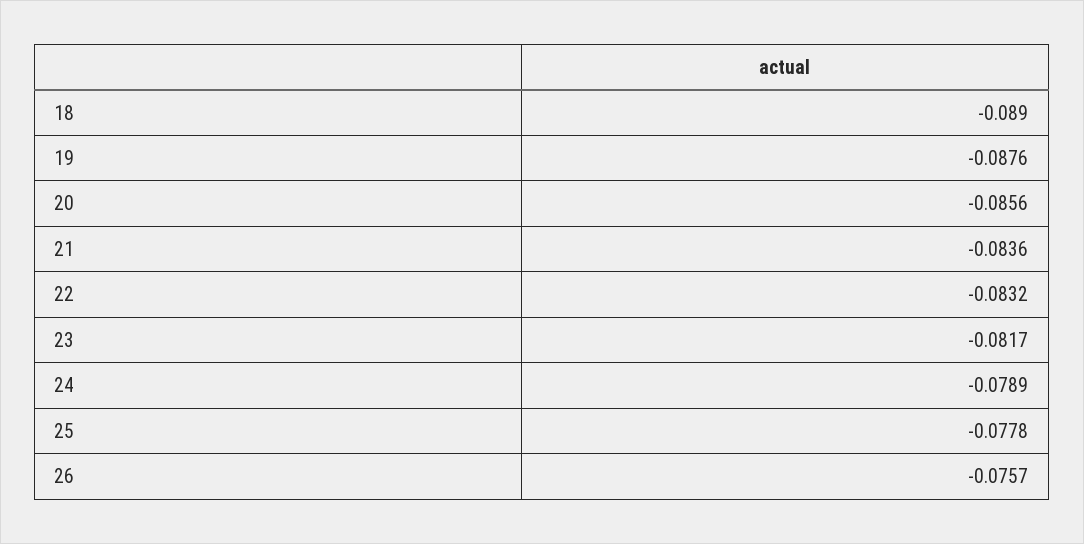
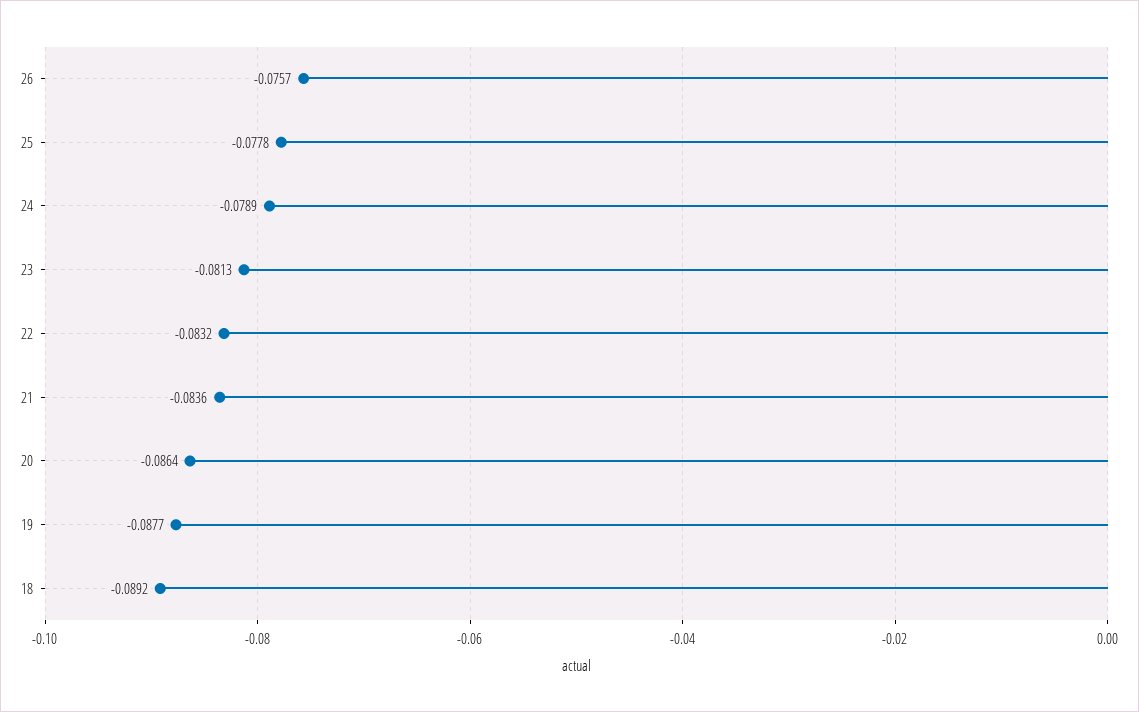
18: -0.089 -> -0.0892
19: -0.0876 -> -0.0877
20: -0.0856 -> -0.0864
23: -0.0817 -> -0.0813

